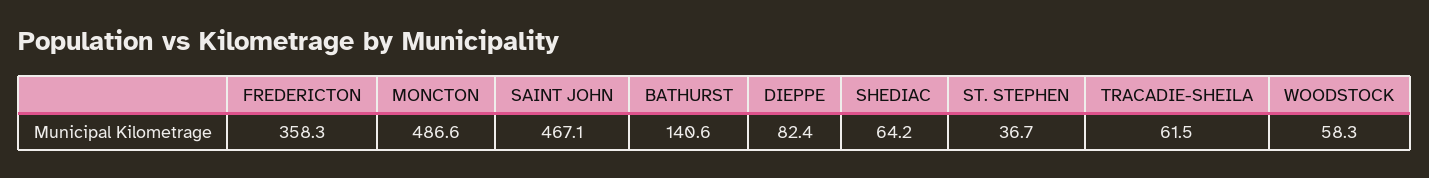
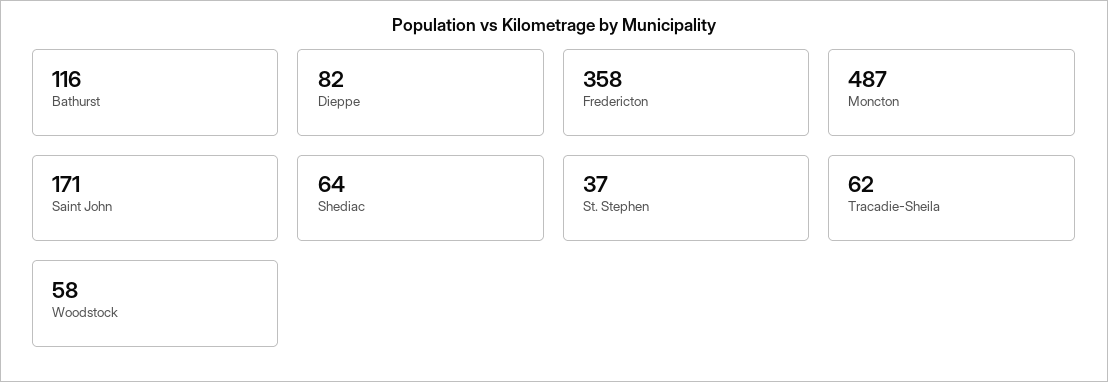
SAINT JOHN: 467.1 -> 171
BATHURST: 140.6 -> 116

